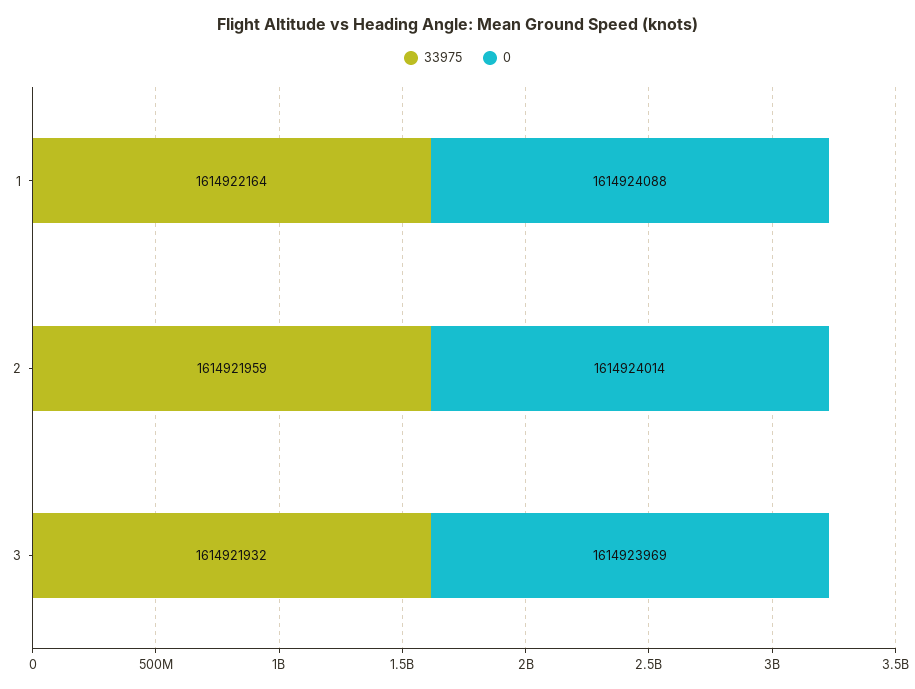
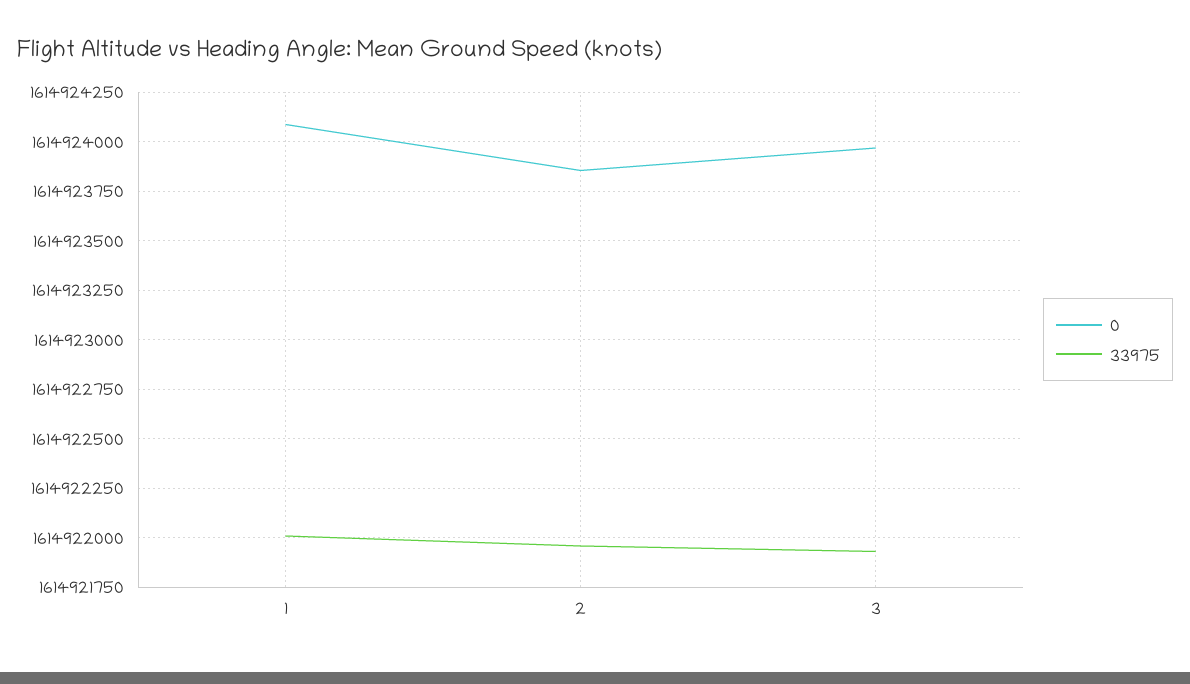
33975, 1: 1614922164 -> 1614922000
0, 2: 1614924014 -> 1614923850

